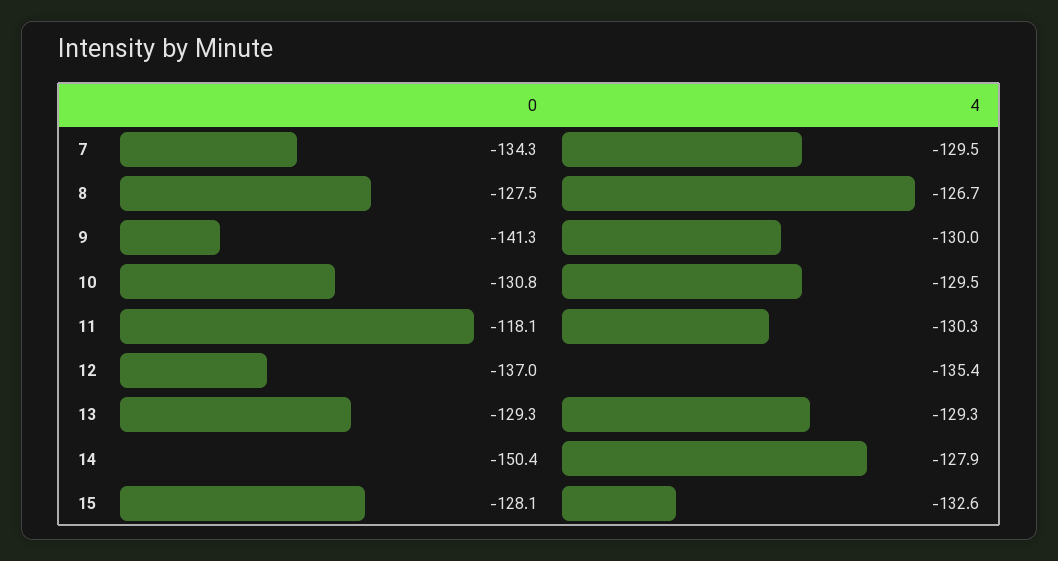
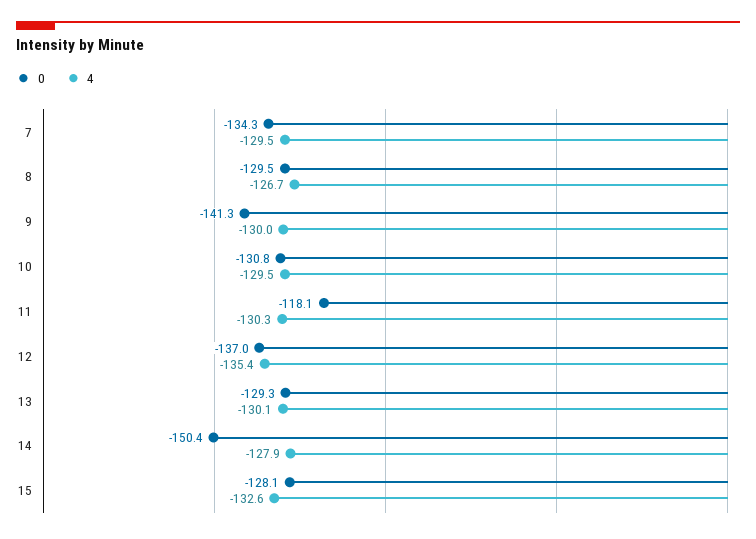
0, 8: -127.5 -> -129.5
4, 13: -129.3 -> -130.1

